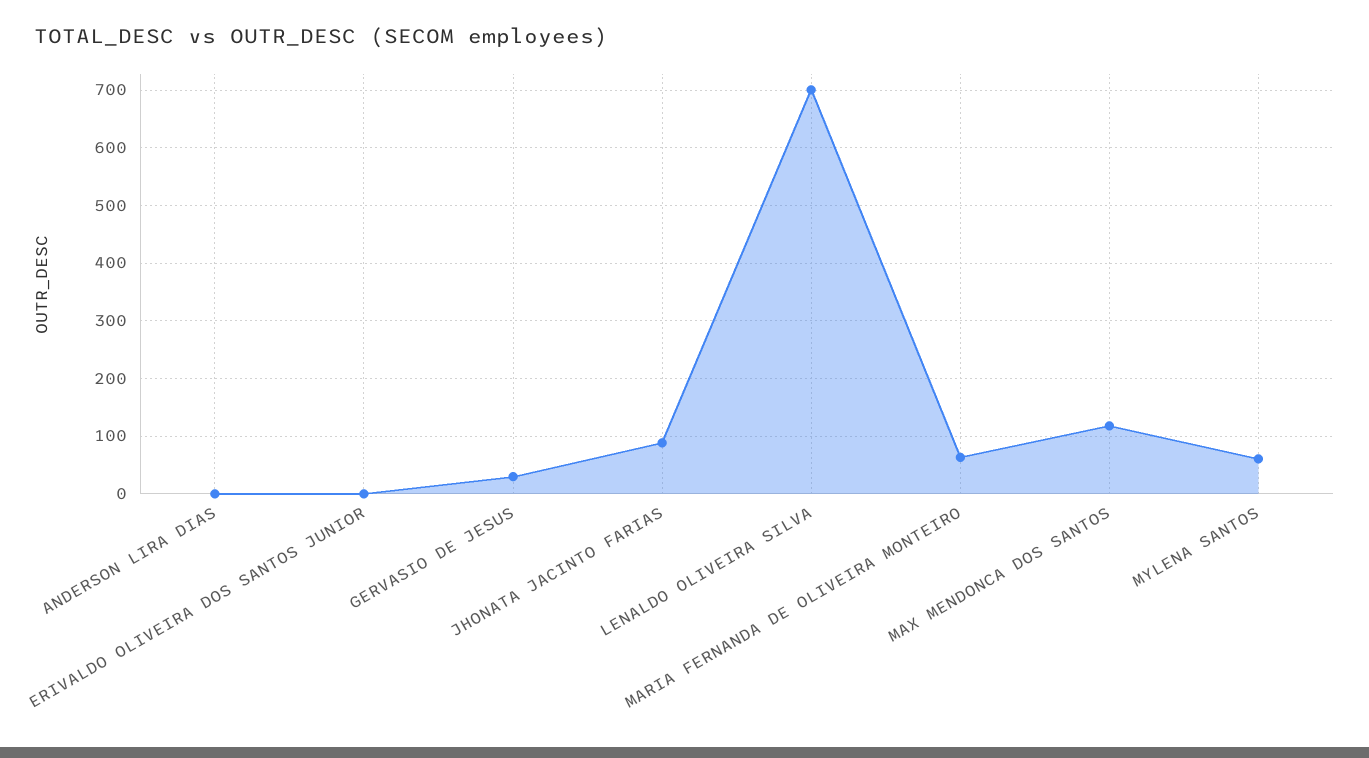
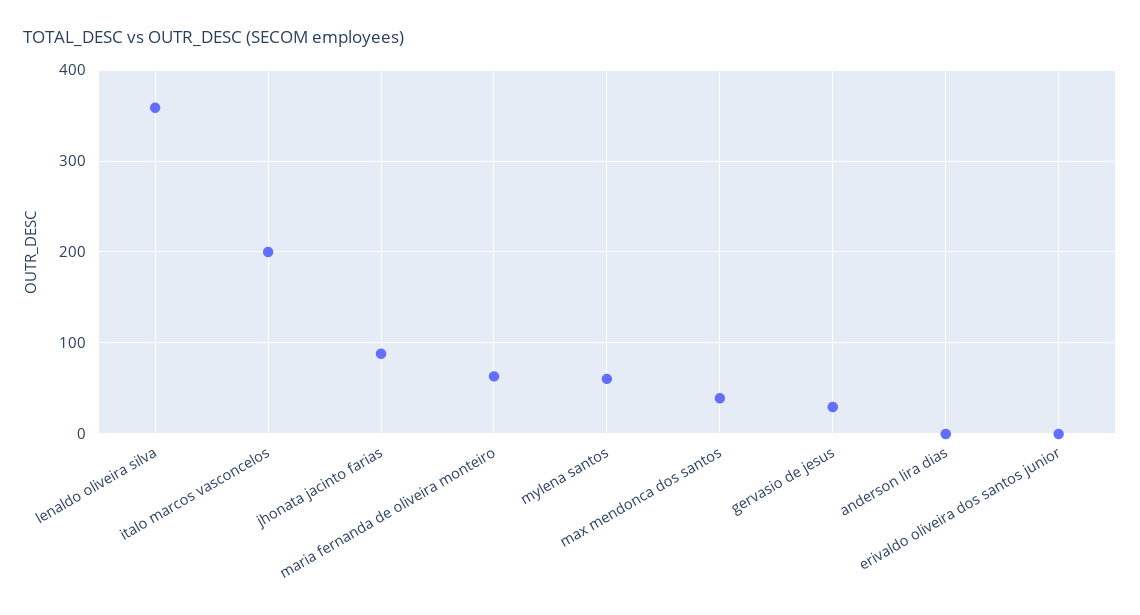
LENALDO OLIVEIRA SILVA: 700 -> 360
MAX MENDONCA DOS SANTOS: 120 -> 40
italo marcos vasconcelos: none -> 200

